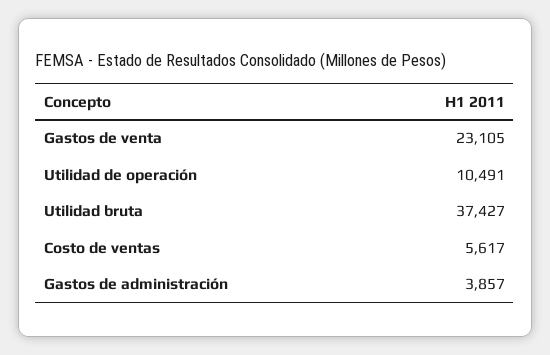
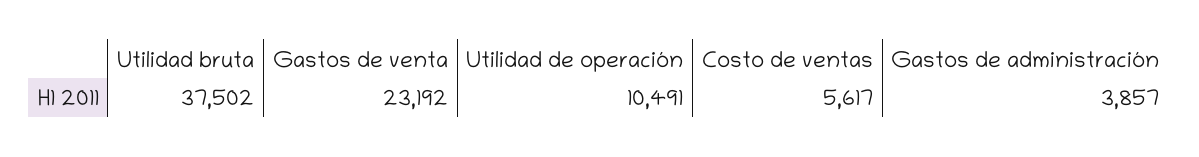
Gastos de venta: 23105 -> 23192
Utilidad bruta: 37427 -> 37502

